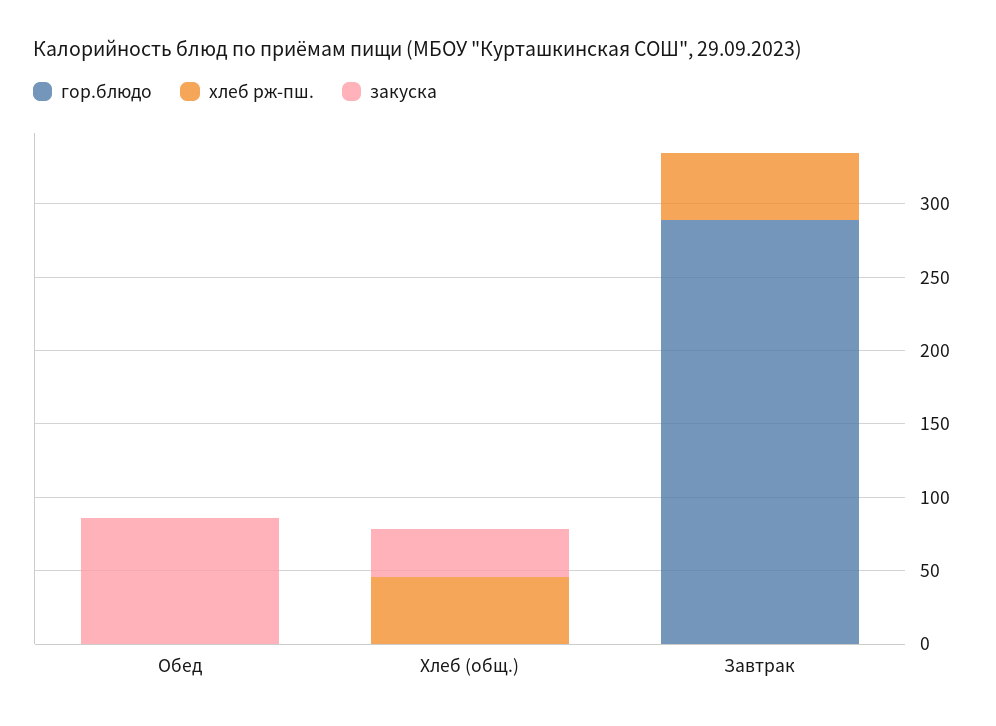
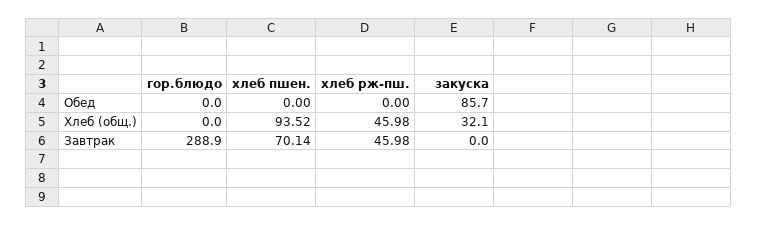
хлеб пшен., Обед: none -> 0
хлеб пшен., Хлеб (общ.): none -> 93.52
хлеб пшен., Завтрак: none -> 70.14

